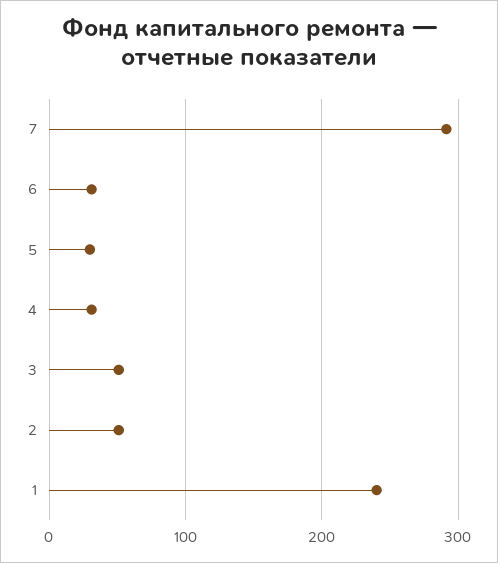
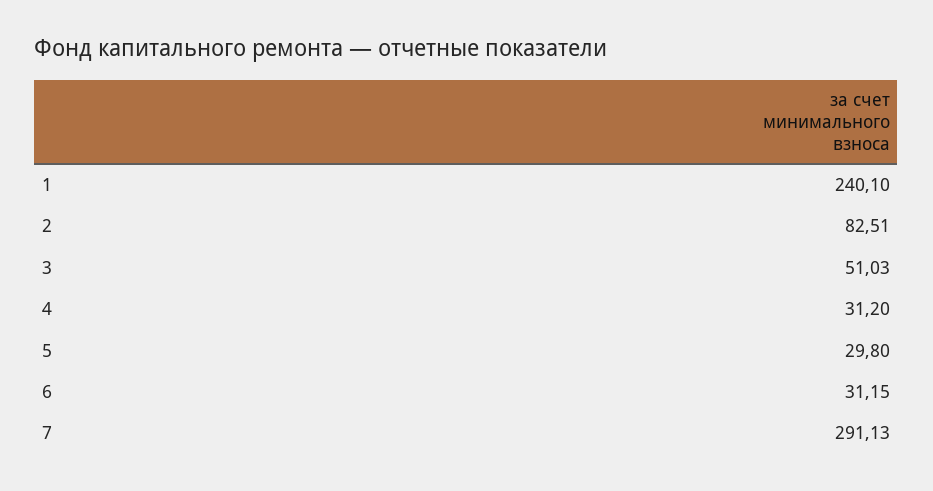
2: 50 -> 82.51

